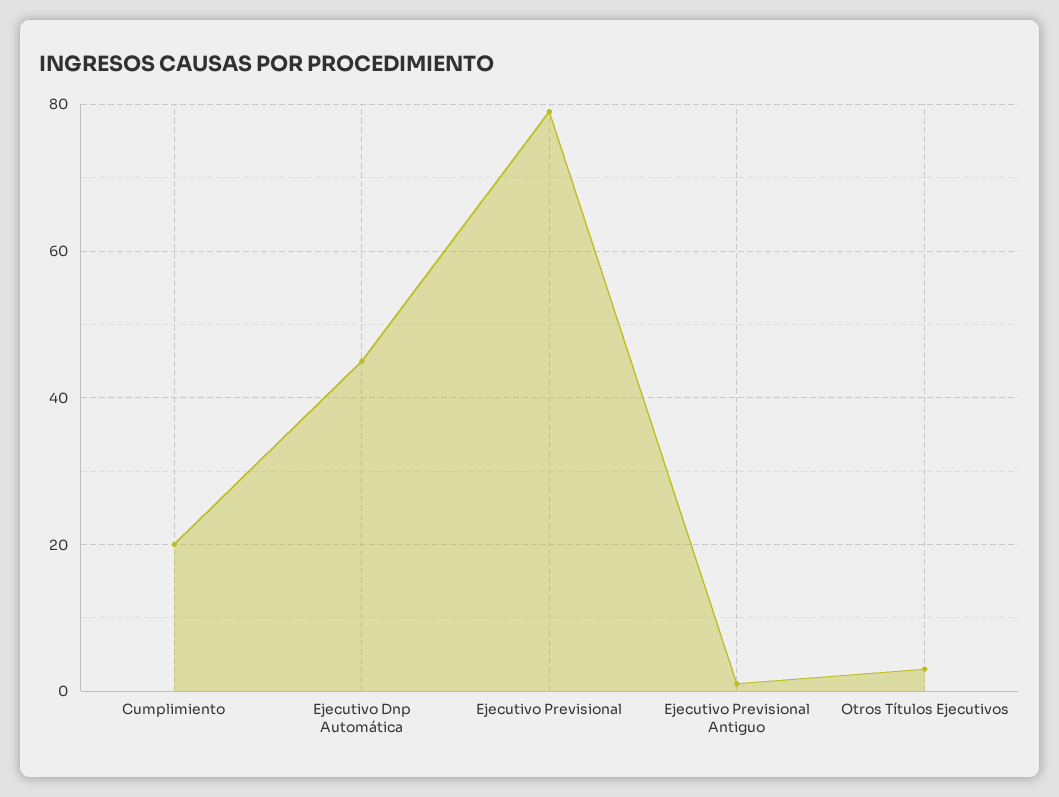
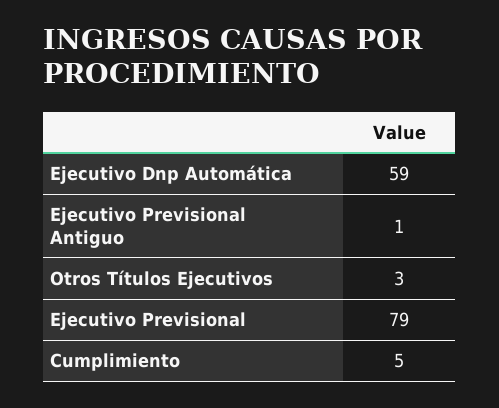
Cumplimiento: 20 -> 5
Ejecutivo Dnp Automática: 45 -> 59

